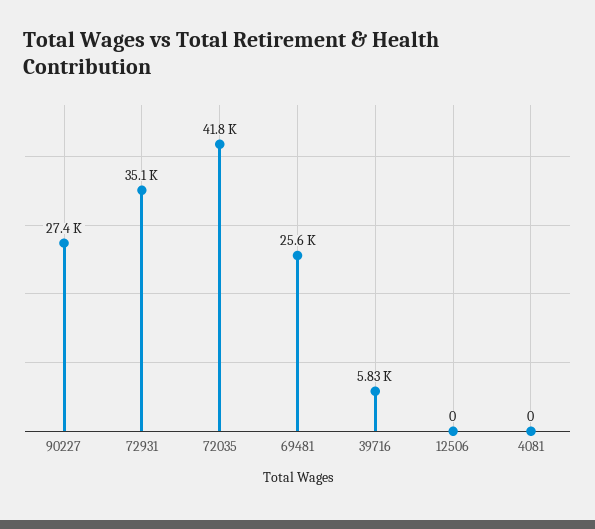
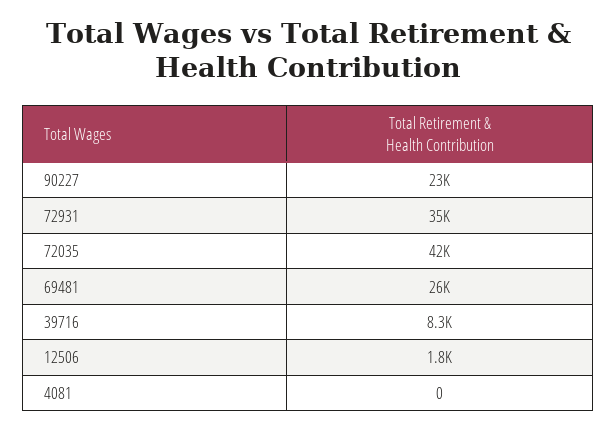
90227: 27400 -> 23000
39716: 5830 -> 8300
12506: 0 -> 1800

